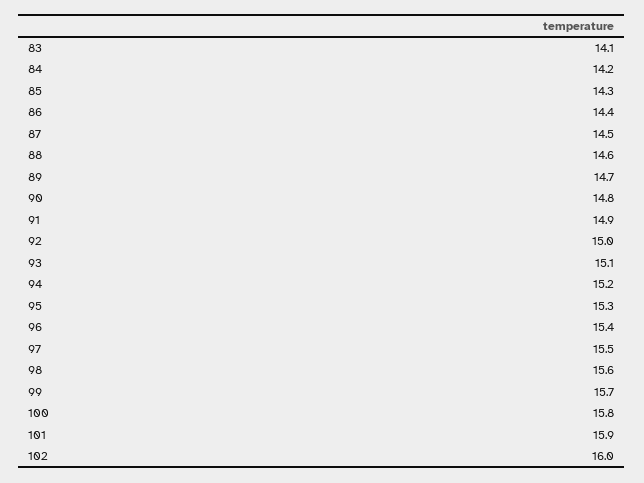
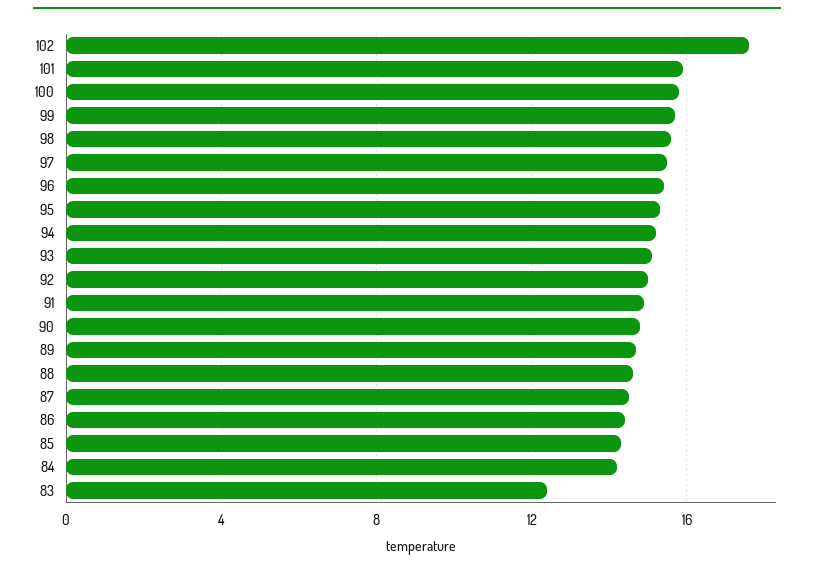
83: 14.1 -> 12.5
102: 16 -> 17.5

